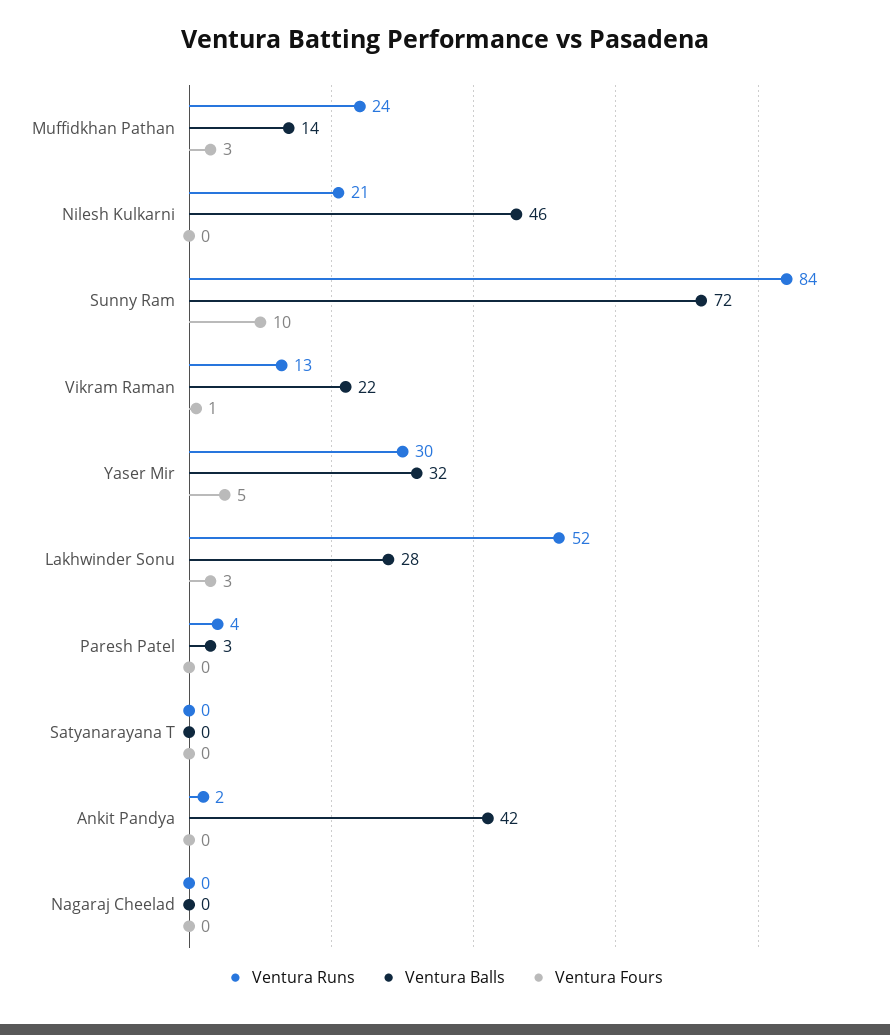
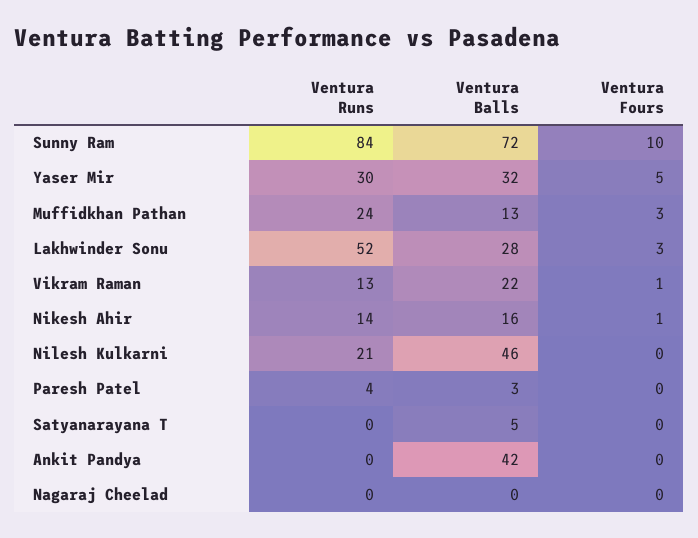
Ventura Balls, Muffidkhan Pathan: 14 -> 13
Ventura Balls, Satyanarayana T: 0 -> 5
Ventura Runs, Ankit Pandya: 2 -> 0
Ventura Runs, Nikesh Ahir: none -> 14
Ventura Balls, Nikesh Ahir: none -> 16
Ventura Fours, Nikesh Ahir: none -> 1

